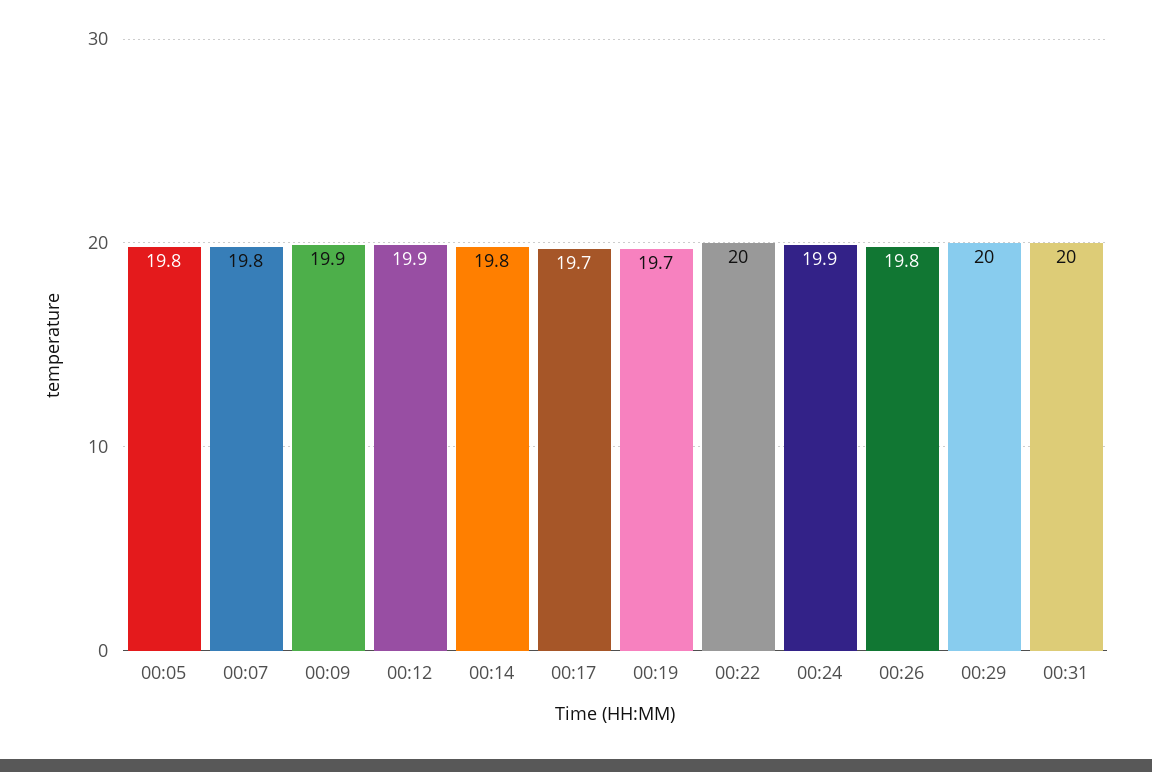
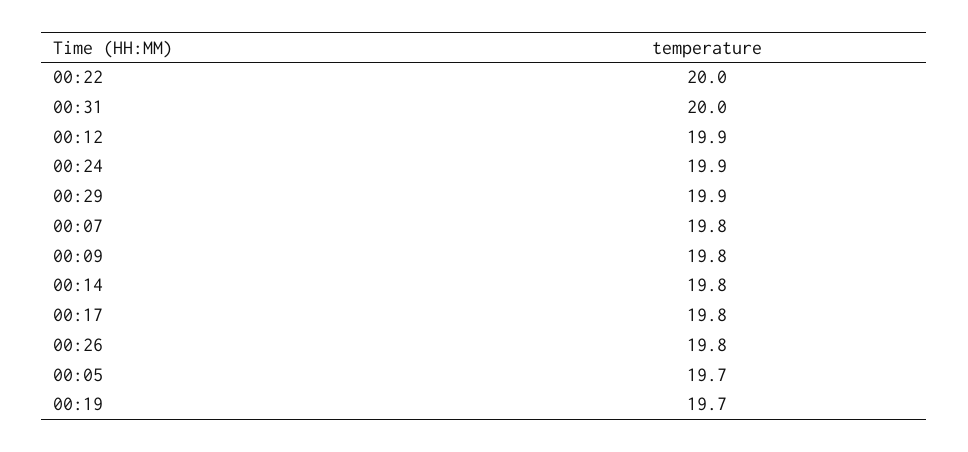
00:05: 19.8 -> 19.7
00:09: 19.9 -> 19.8
00:17: 19.7 -> 19.8
00:29: 20 -> 19.9

